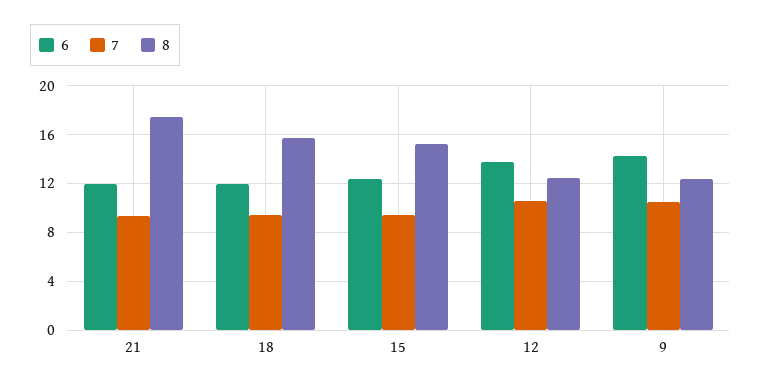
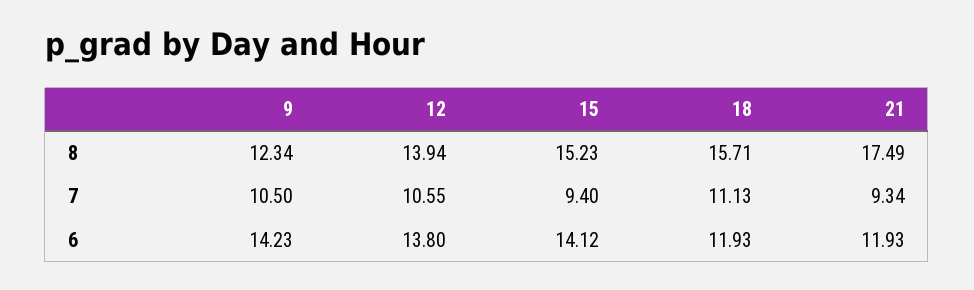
7, 18: 9.5 -> 11.13
6, 15: 12.5 -> 14.12
8, 12: 12.5 -> 13.94

